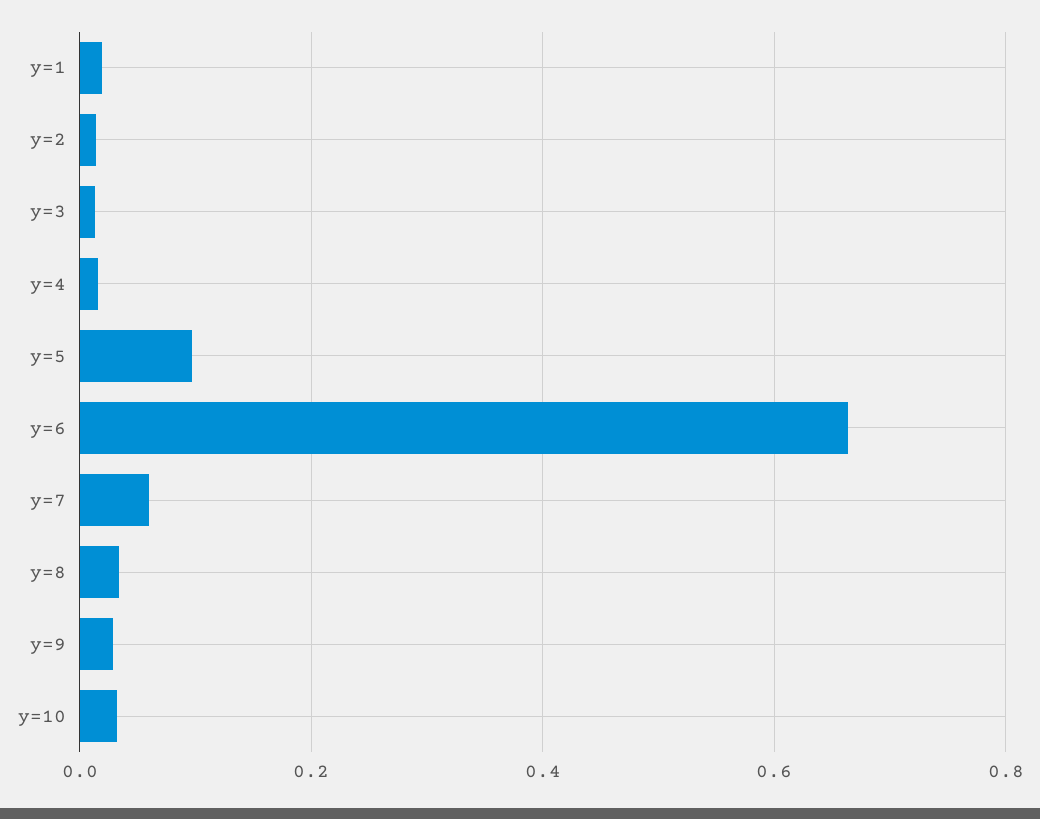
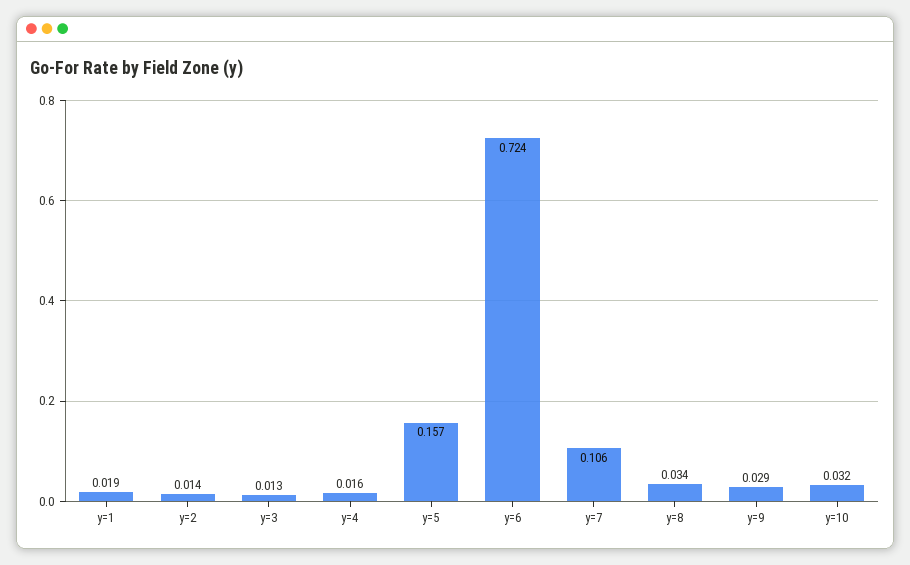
y=5: 0.1 -> 0.157
y=6: 0.66 -> 0.724
y=7: 0.06 -> 0.106

